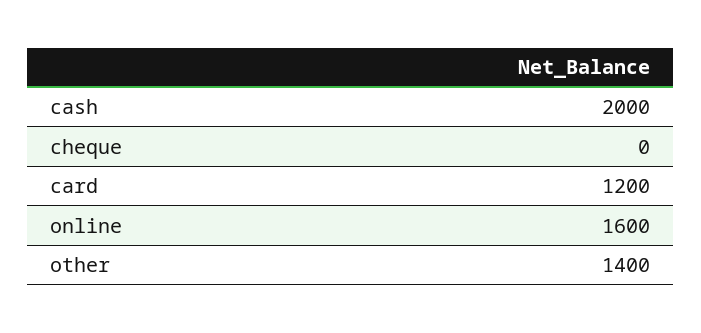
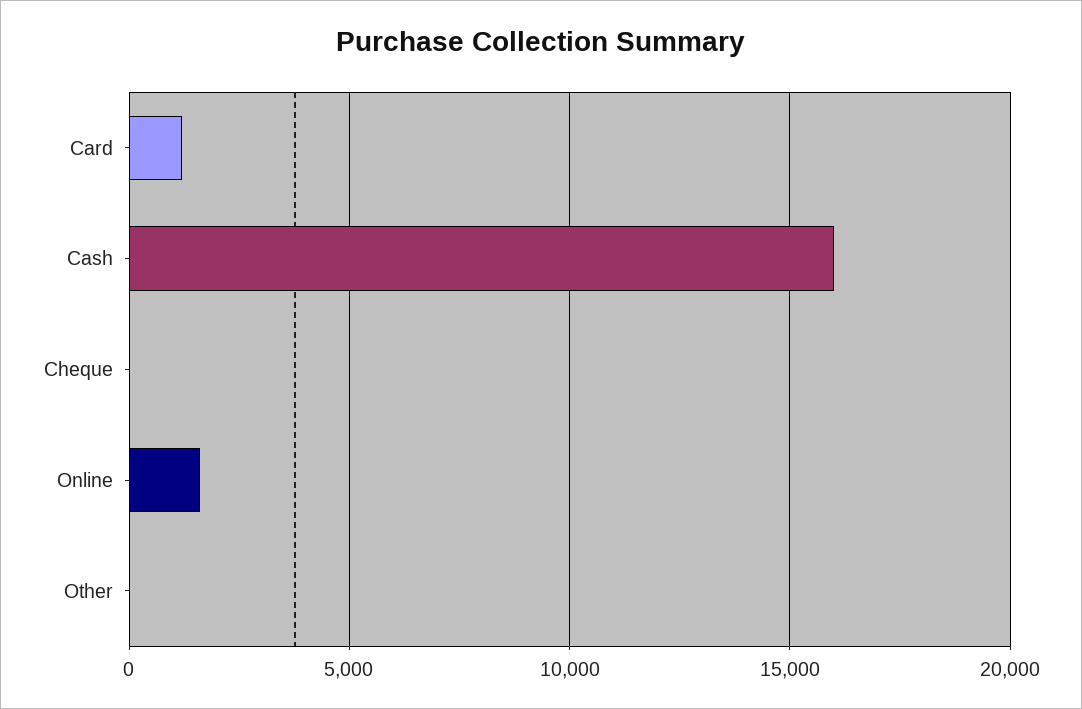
cash: 2000 -> 16000
other: 1400 -> 0

